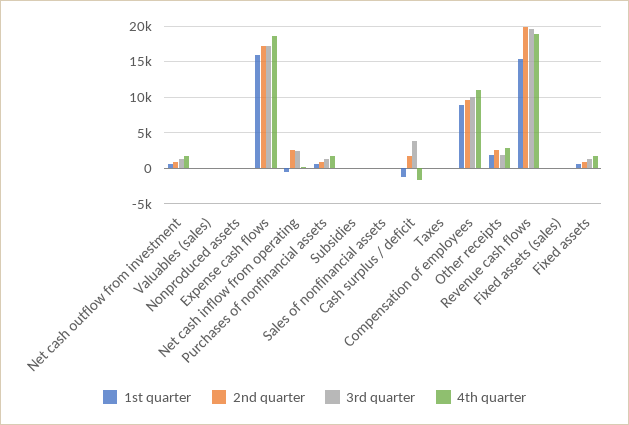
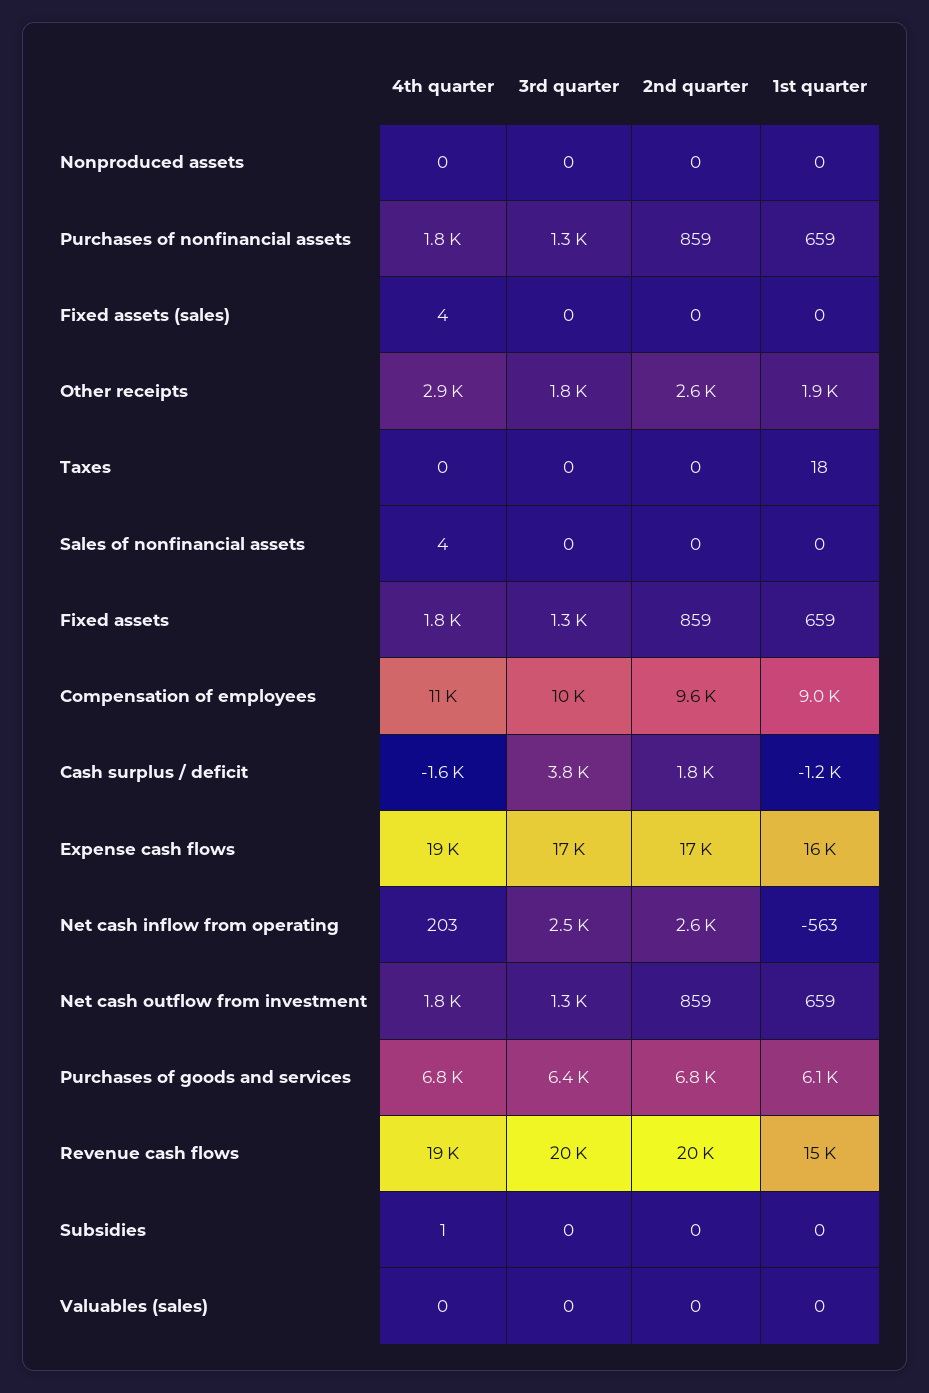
4th quarter, Purchases of goods and services: none -> 6800
3rd quarter, Purchases of goods and services: none -> 6400
2nd quarter, Purchases of goods and services: none -> 6800
1st quarter, Purchases of goods and services: none -> 6100

